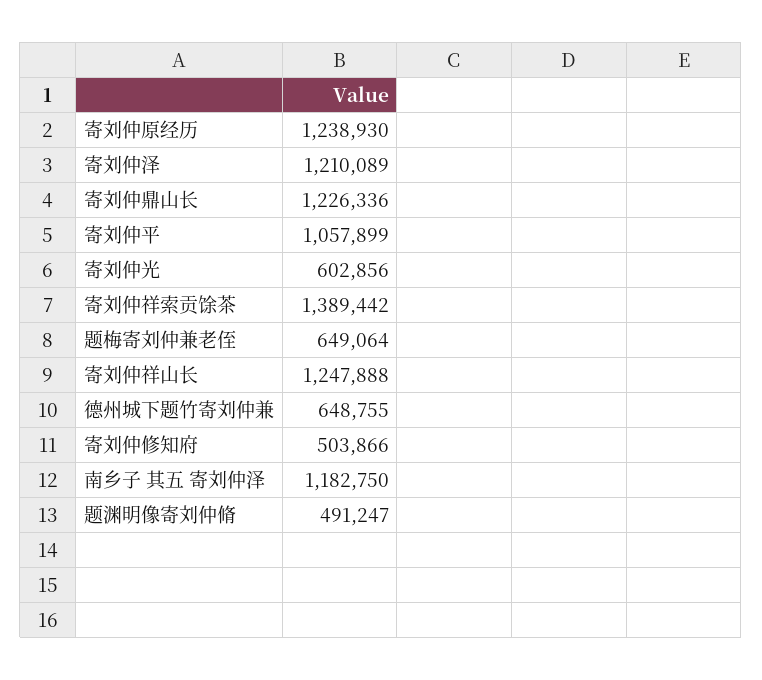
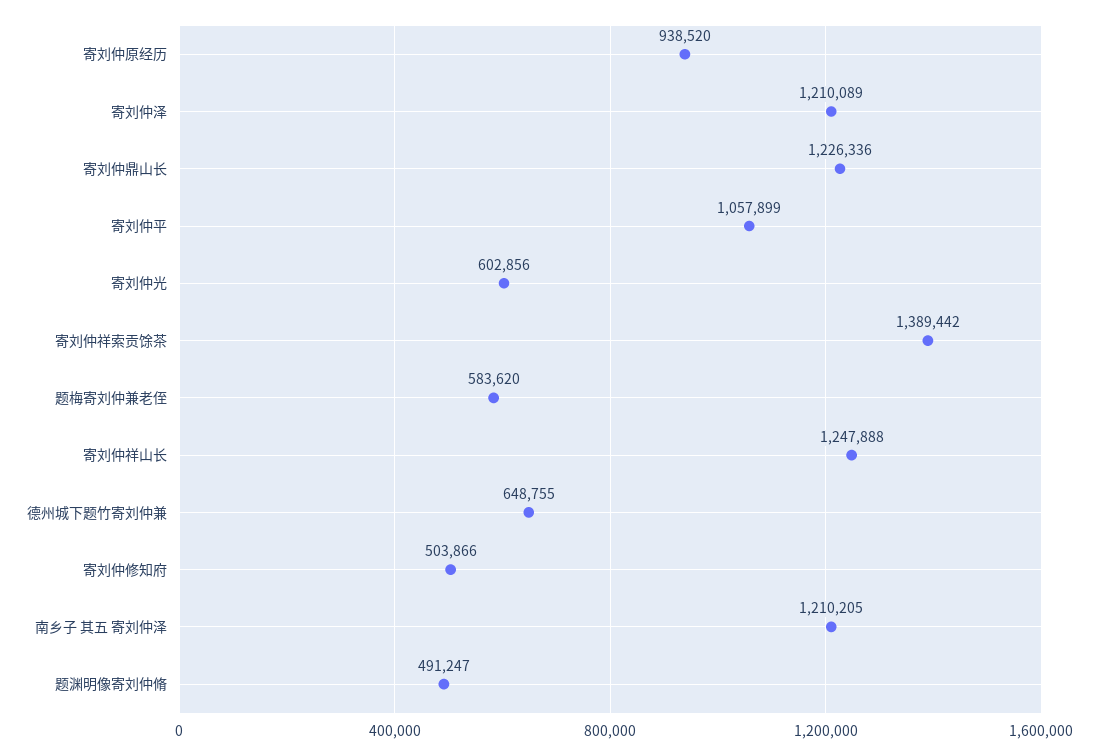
寄刘仲原经历: 1238930 -> 938520
题梅寄刘仲兼老侄: 649064 -> 583620
南乡子 其五 寄刘仲泽: 1182750 -> 1210205

